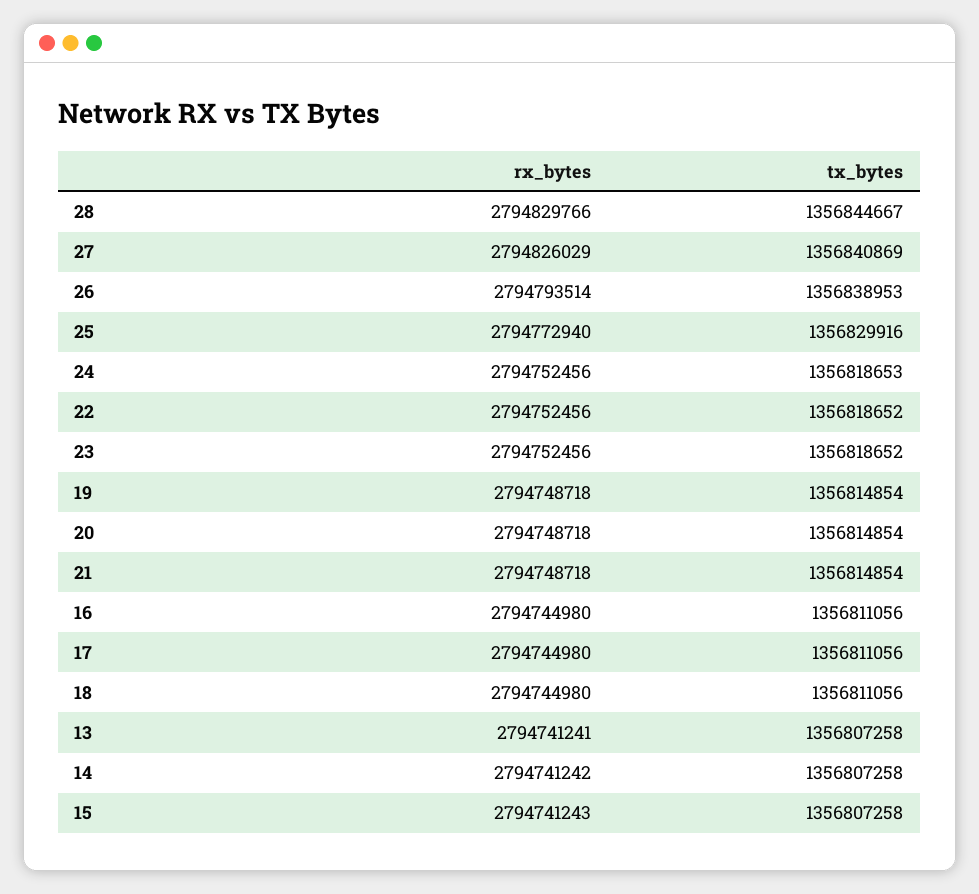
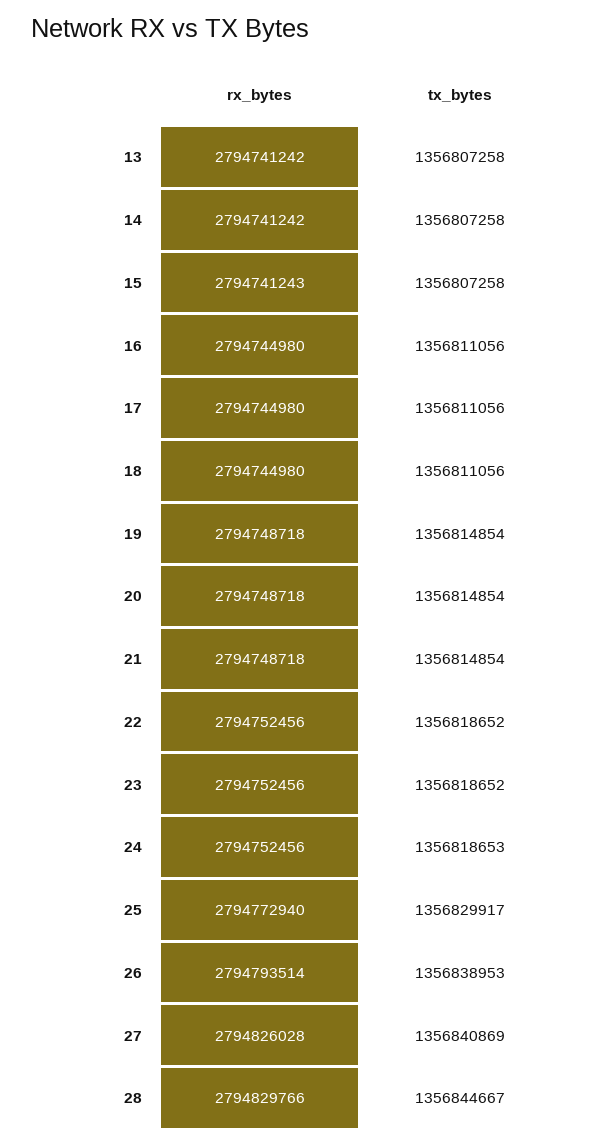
rx_bytes, 27: 2794826029 -> 2794826028
tx_bytes, 25: 1356829916 -> 1356829917
rx_bytes, 13: 2794741241 -> 2794741242

